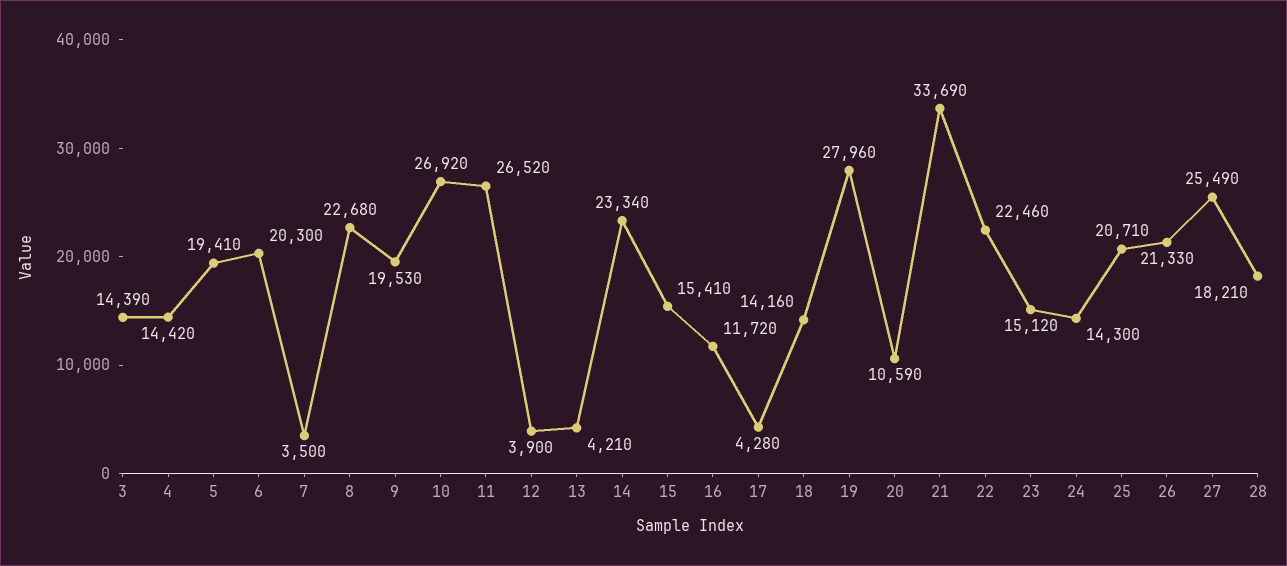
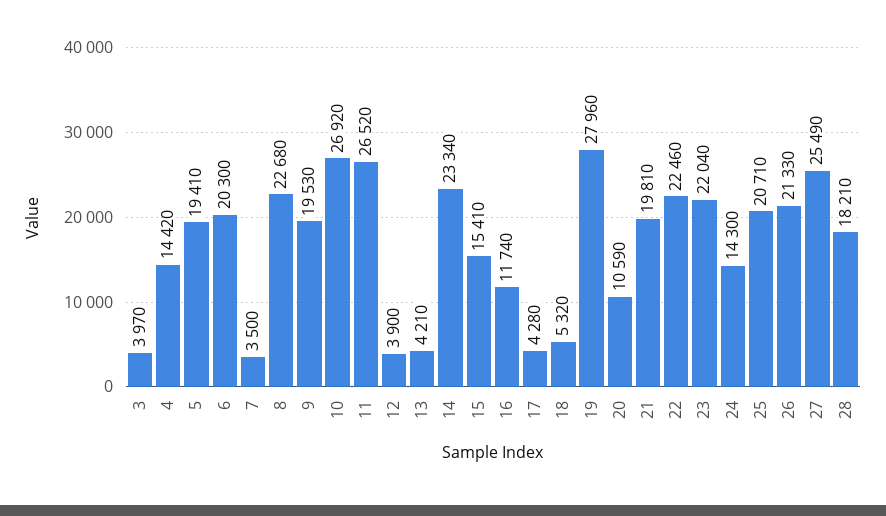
3: 14390 -> 3970
16: 11720 -> 11740
18: 14160 -> 5320
21: 33690 -> 19810
23: 15120 -> 22040

